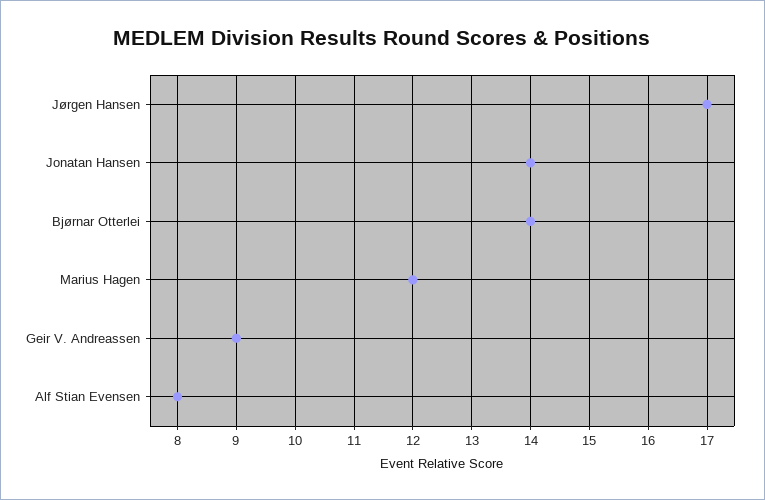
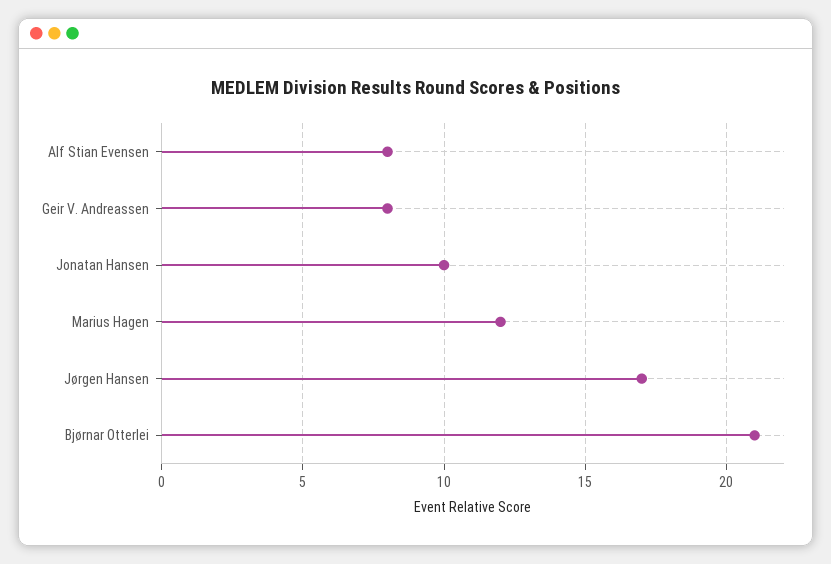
Jonatan Hansen: 14 -> 10
Bjørnar Otterlei: 14 -> 21
Geir V. Andreassen: 9 -> 8

